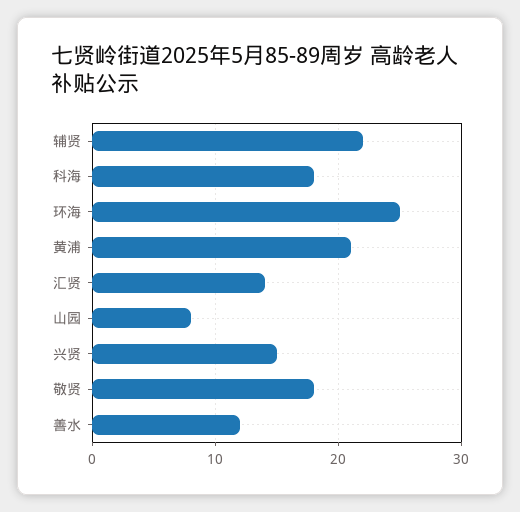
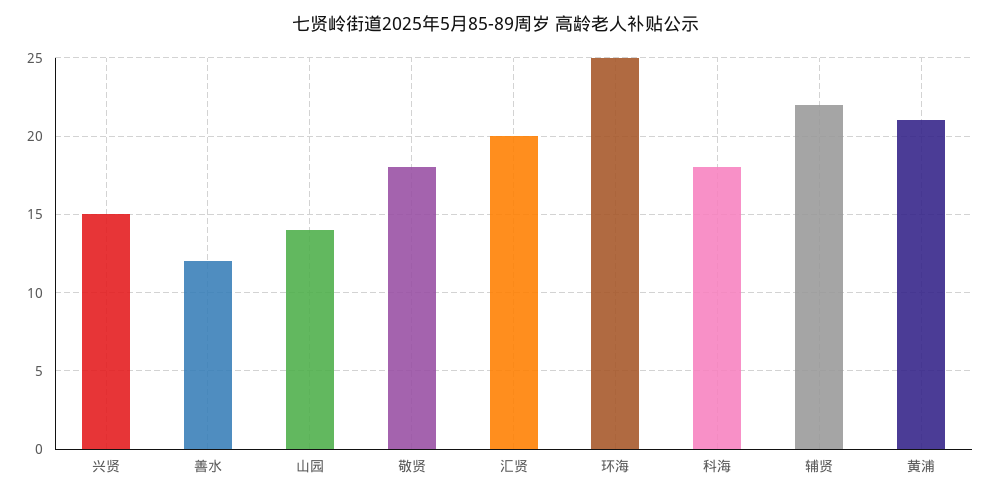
汇贤: 14 -> 20
山园: 8 -> 14

